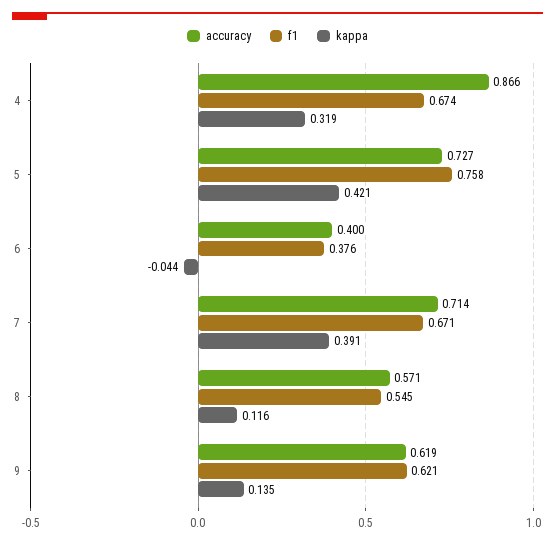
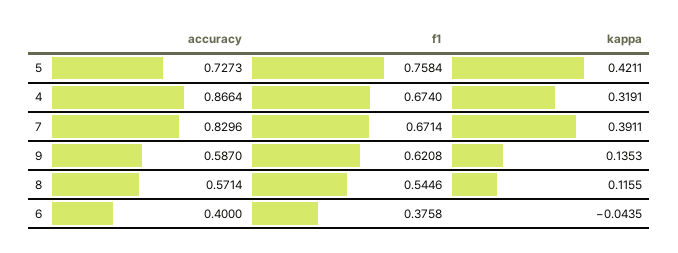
accuracy, 7: 0.714 -> 0.8296
accuracy, 9: 0.619 -> 0.587

